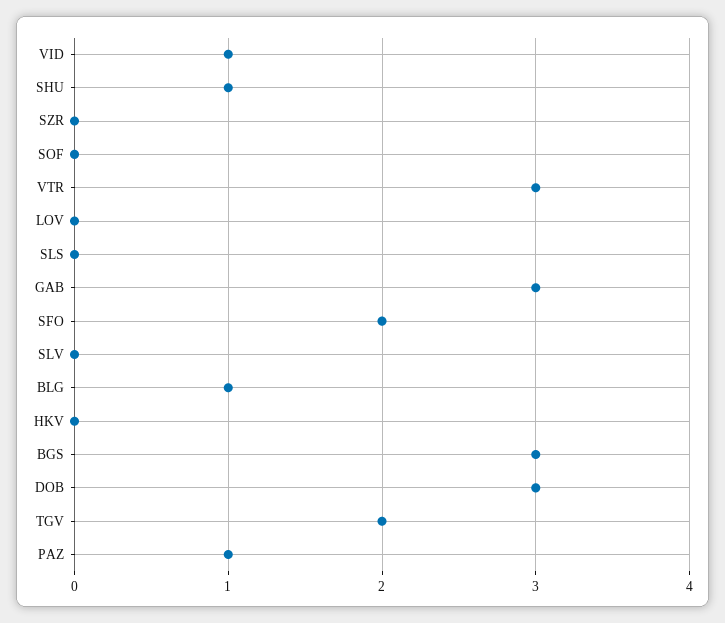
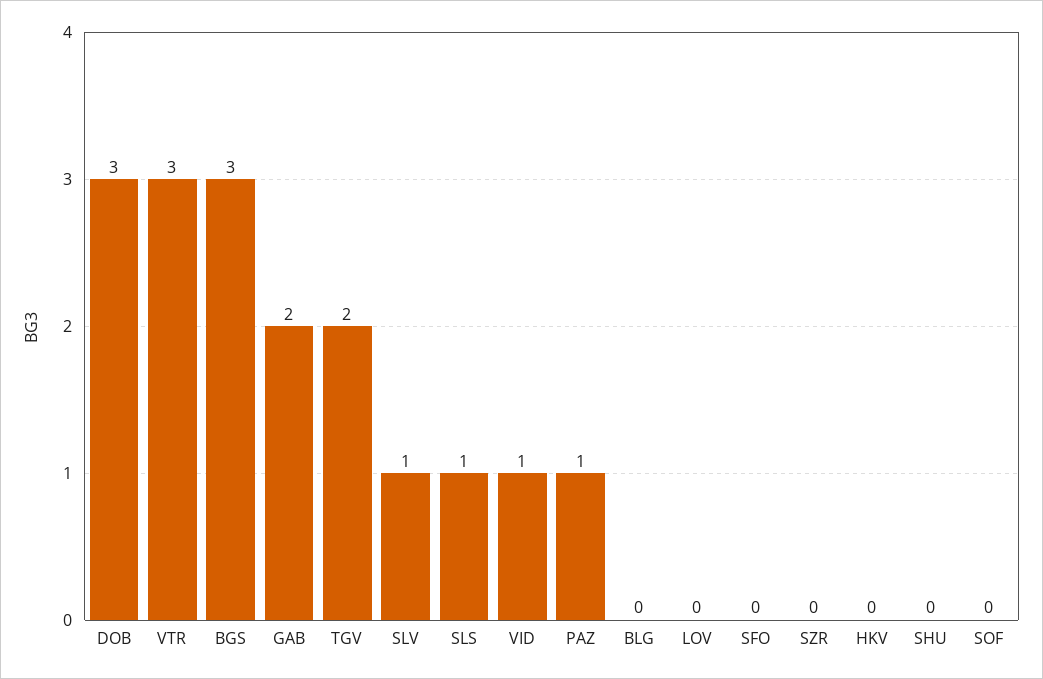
SHU: 1 -> 0
SLS: 0 -> 1
GAB: 3 -> 2
SFO: 2 -> 0
SLV: 0 -> 1
BLG: 1 -> 0

